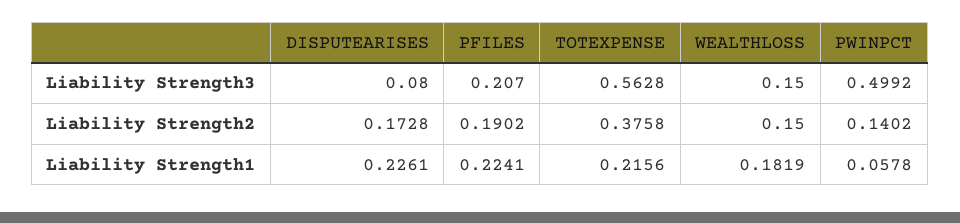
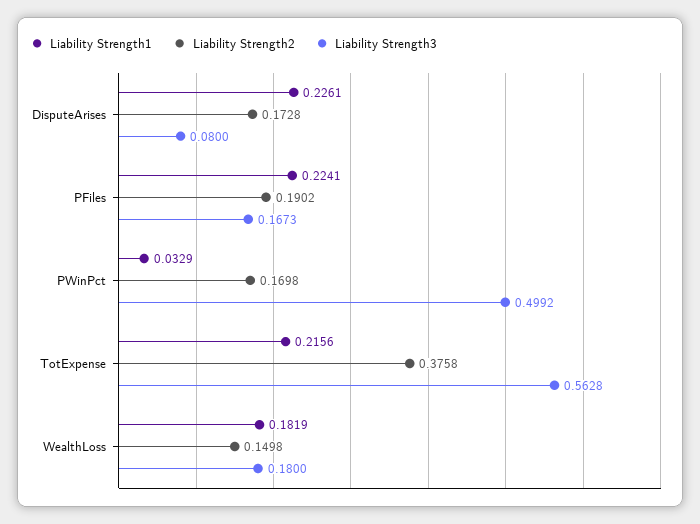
Liability Strength3, PFILES: 0.207 -> 0.1673
Liability Strength3, WEALTHLOSS: 0.15 -> 0.18
Liability Strength2, WEALTHLOSS: 0.15 -> 0.1498
Liability Strength2, PWINPCT: 0.1402 -> 0.1698
Liability Strength1, PWINPCT: 0.0578 -> 0.0329

